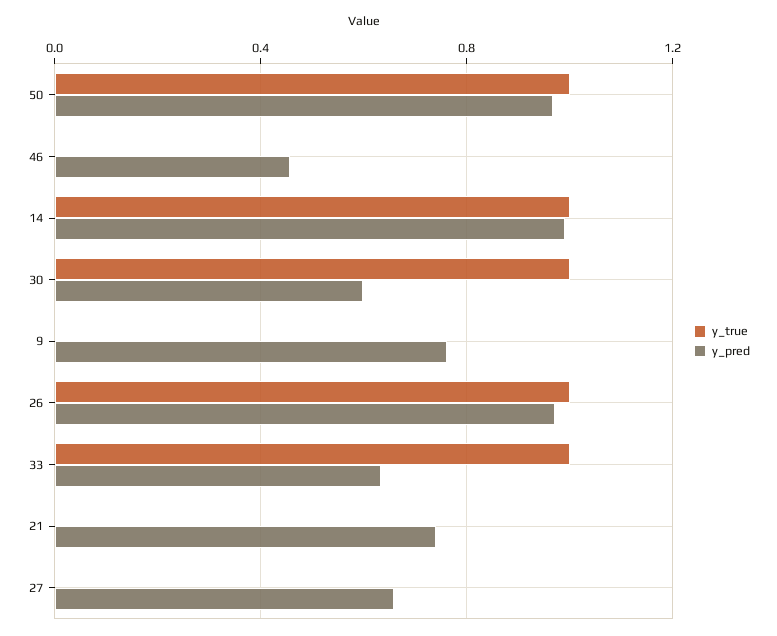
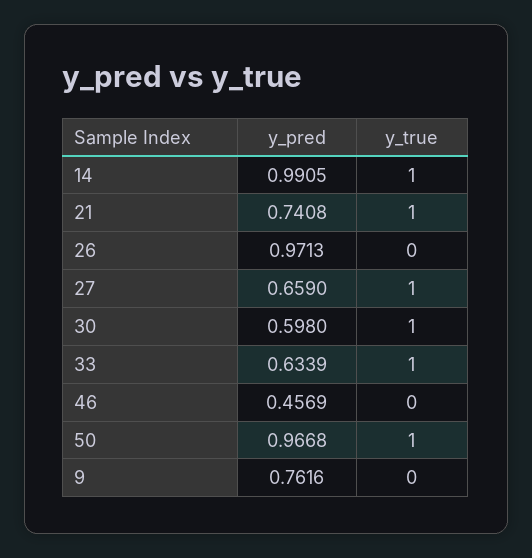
y_true, 26: 1 -> 0
y_true, 21: 0 -> 1
y_true, 27: 0 -> 1

